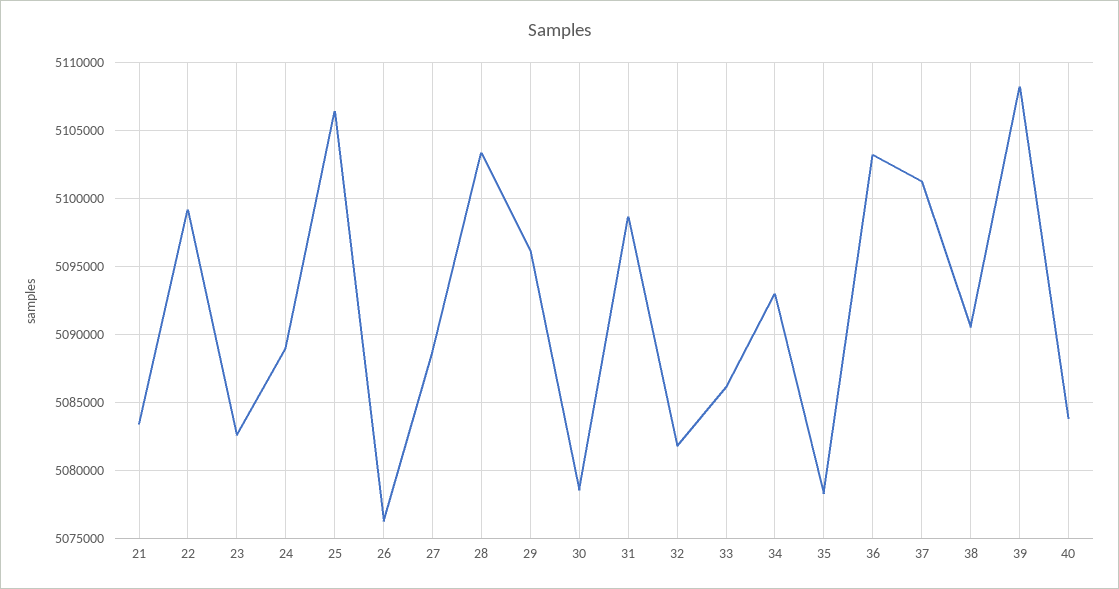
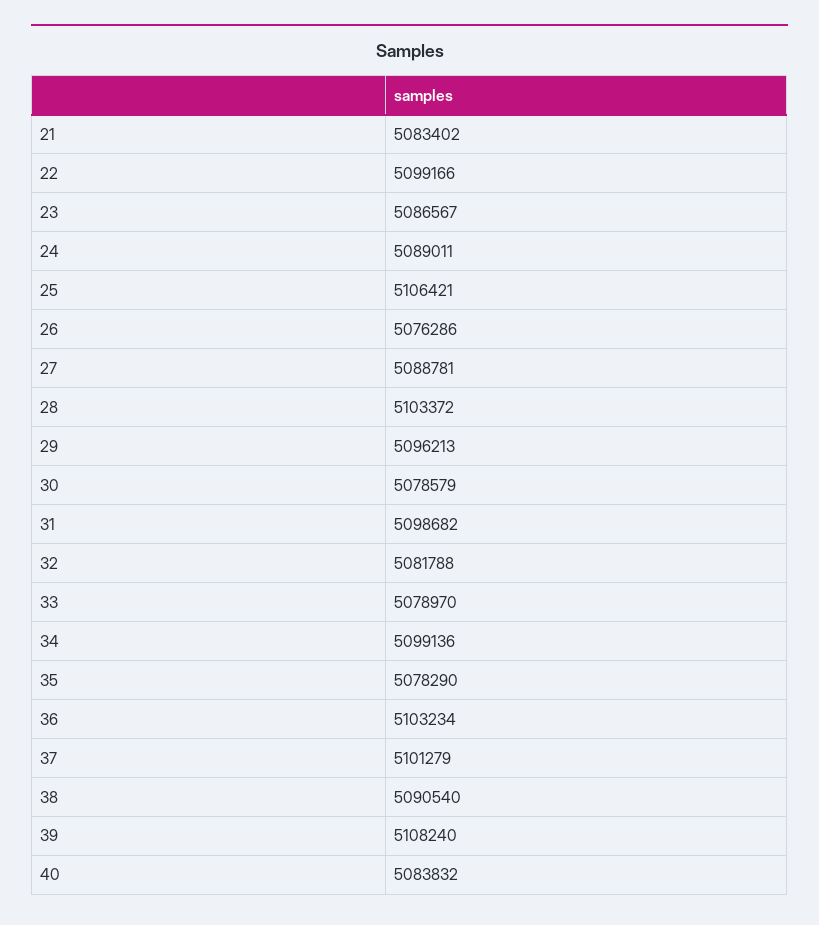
23: 5082500 -> 5086567
33: 5086000 -> 5078970
34: 5093000 -> 5099136

